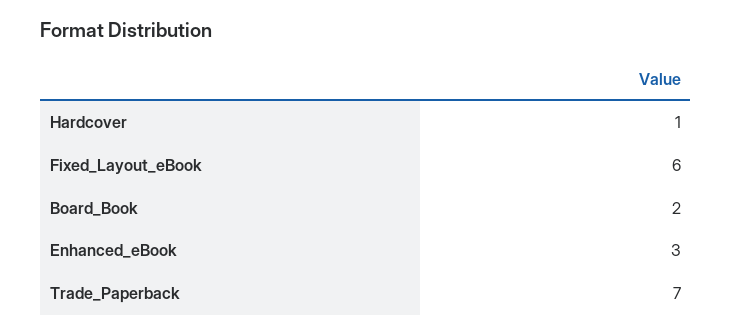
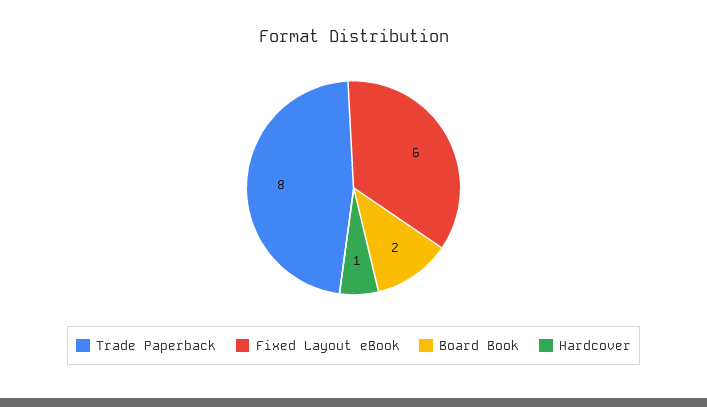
Enhanced_eBook: 3 -> none
Trade_Paperback: 7 -> 8

